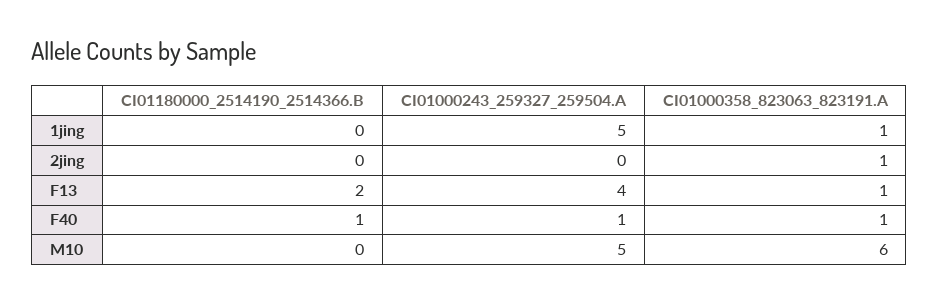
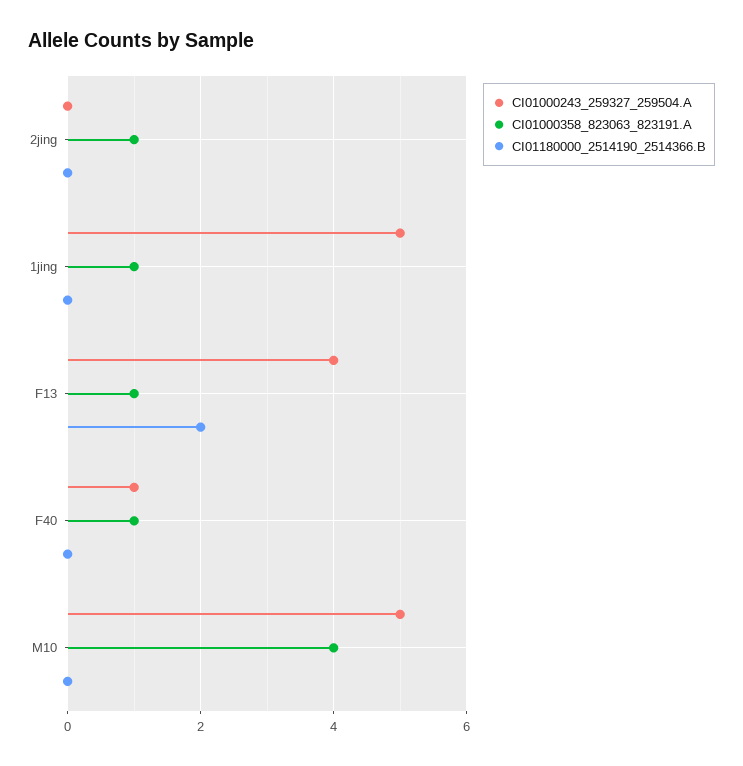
CI01180000_2514190_2514366.B, F40: 1 -> 0
CI01000358_823063_823191.A, M10: 6 -> 4

